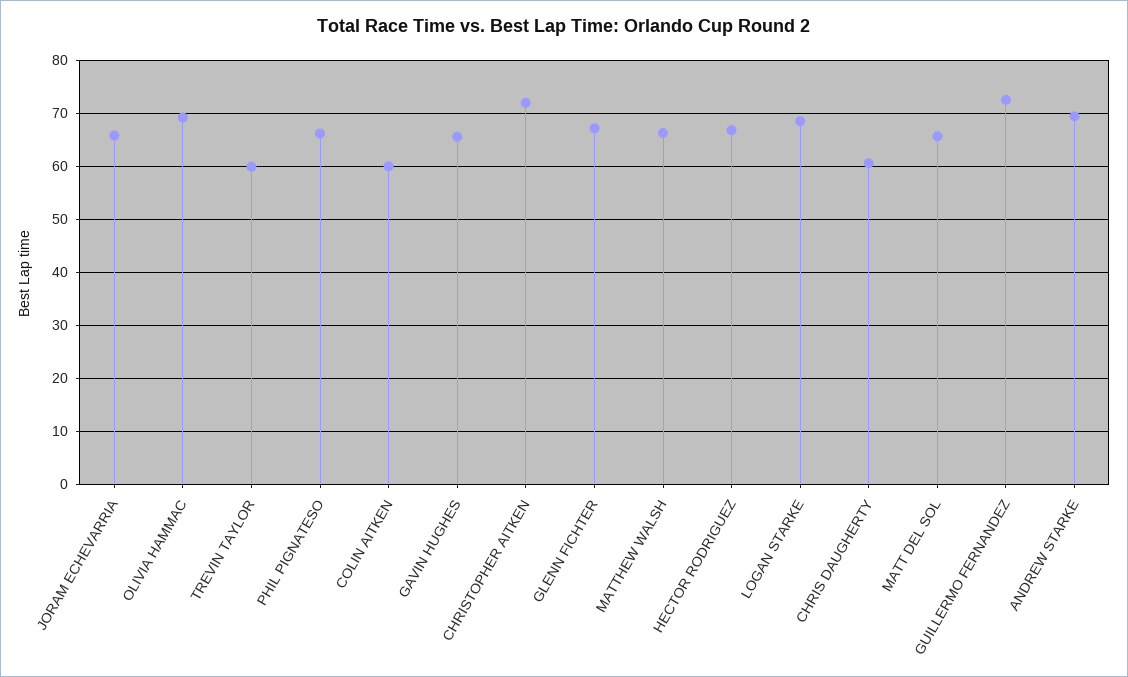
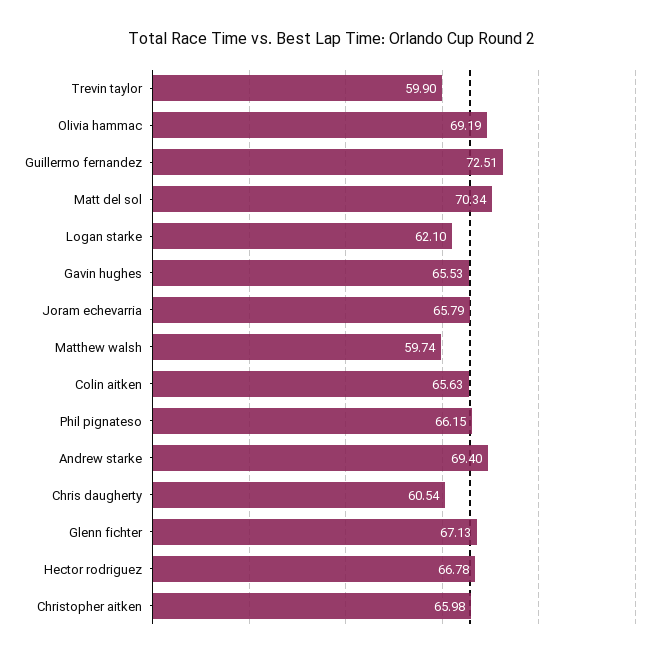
COLIN AITKEN: 60 -> 65.63
CHRISTOPHER AITKEN: 72 -> 65.98
MATTHEW WALSH: 66 -> 59.74
LOGAN STARKE: 68 -> 62.1
MATT DEL SOL: 66 -> 70.34

